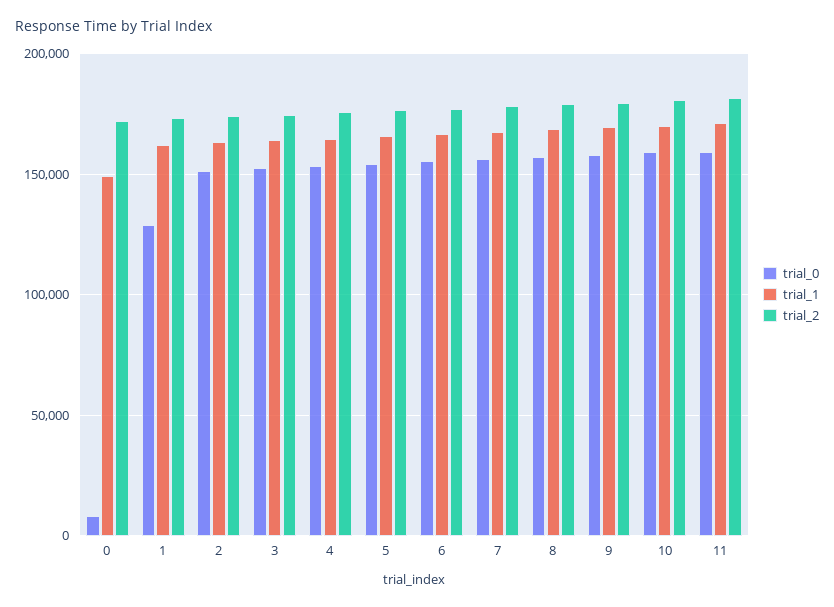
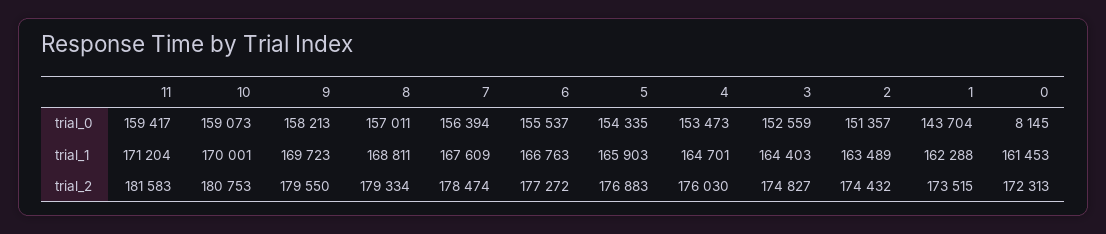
trial_1, 0: 150000 -> 161453
trial_0, 1: 130000 -> 143704

